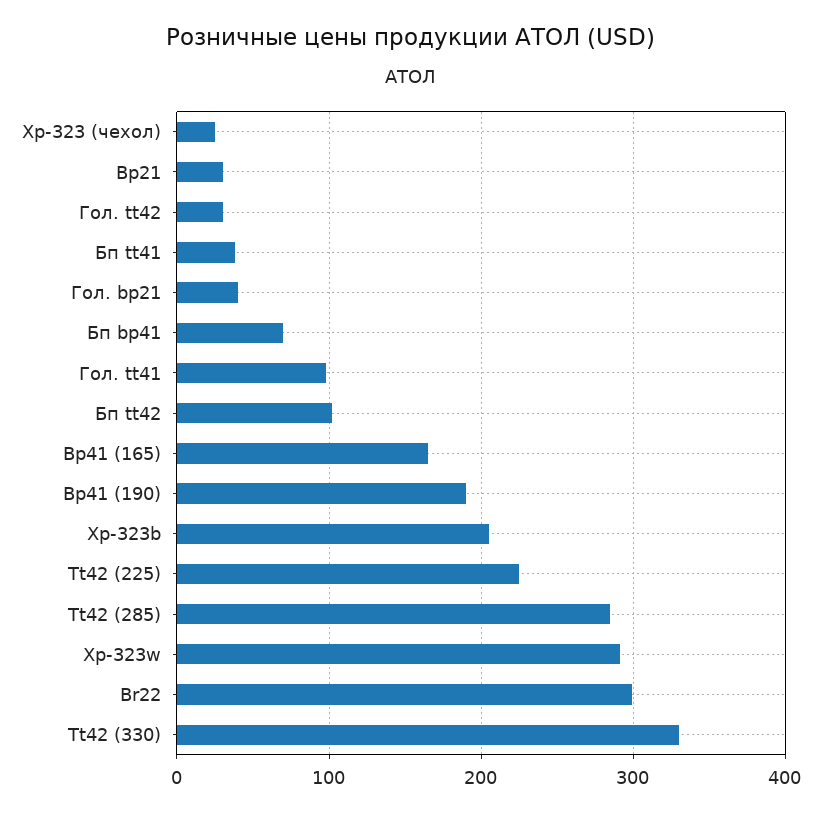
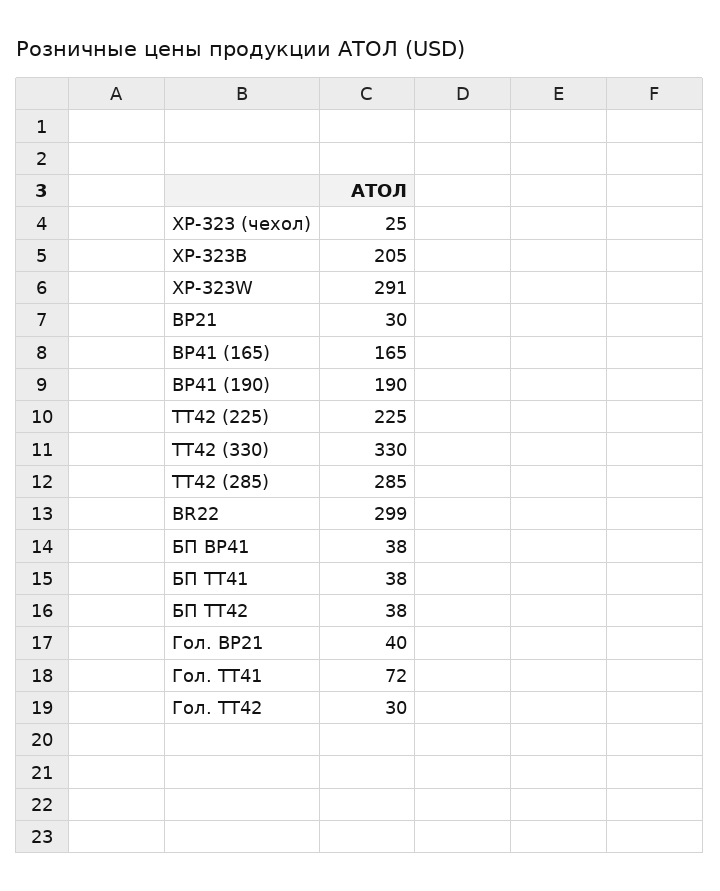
Бп bp41: 70 -> 38
Гол. tt41: 100 -> 72
Бп tt42: 100 -> 38

